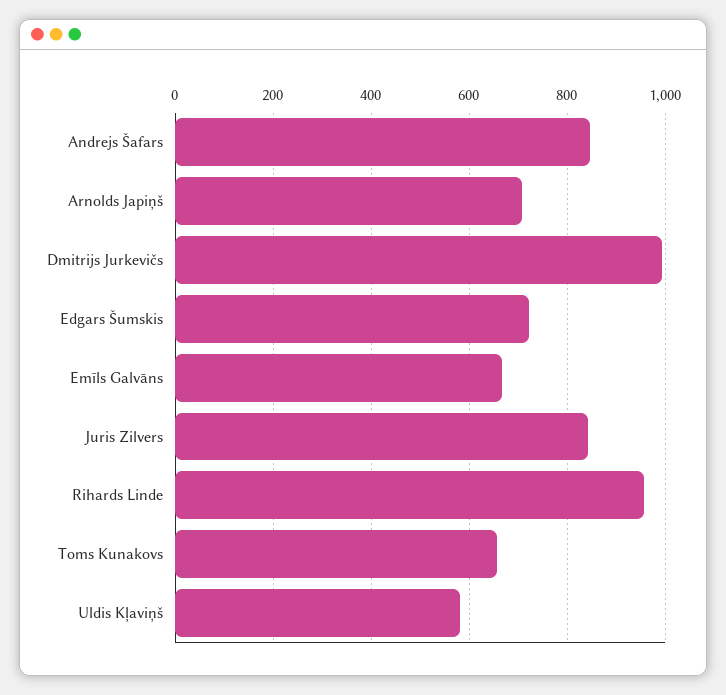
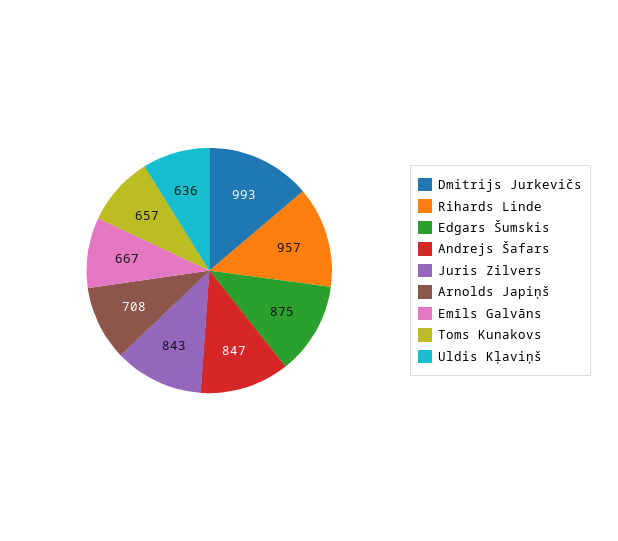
Edgars Šumskis: 720 -> 875
Uldis Kļaviņš: 580 -> 636

